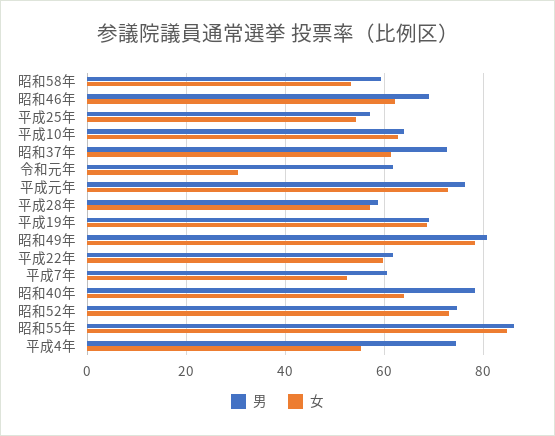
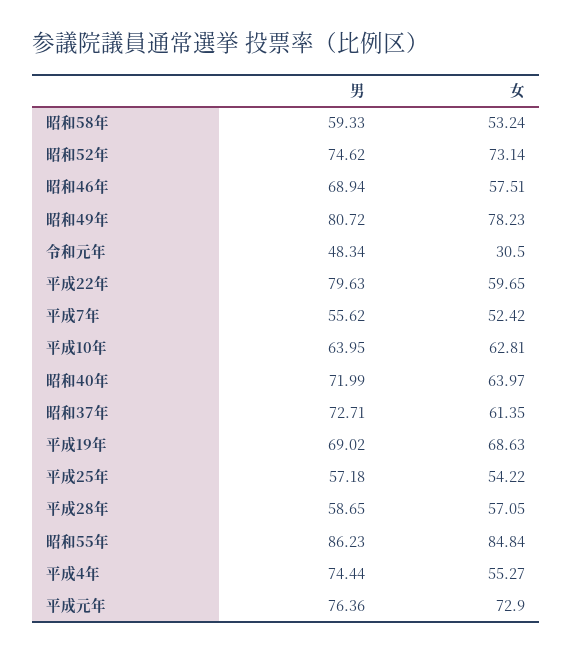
女, 昭和46年: 62 -> 57.51
男, 令和元年: 62 -> 48.34
男, 平成22年: 62 -> 79.63
男, 平成7年: 60 -> 55.62
男, 昭和40年: 78 -> 71.99

